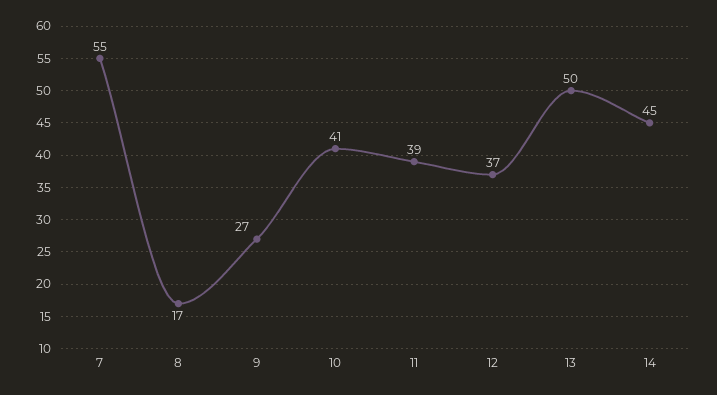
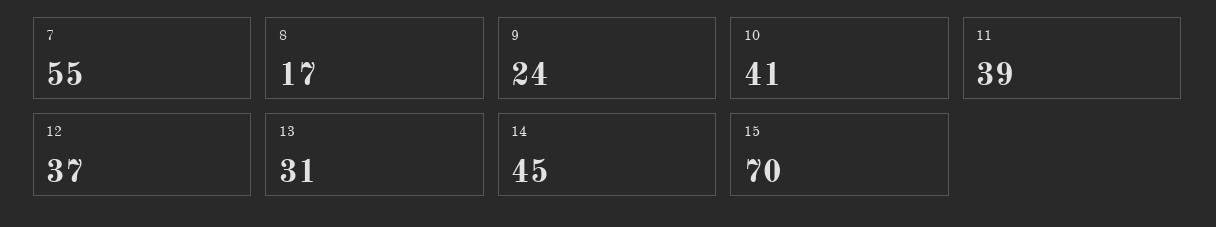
9: 27 -> 24
13: 50 -> 31
15: none -> 70

